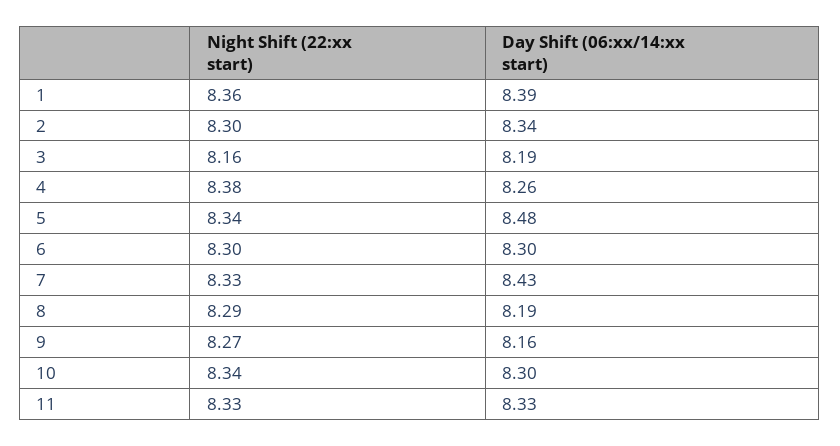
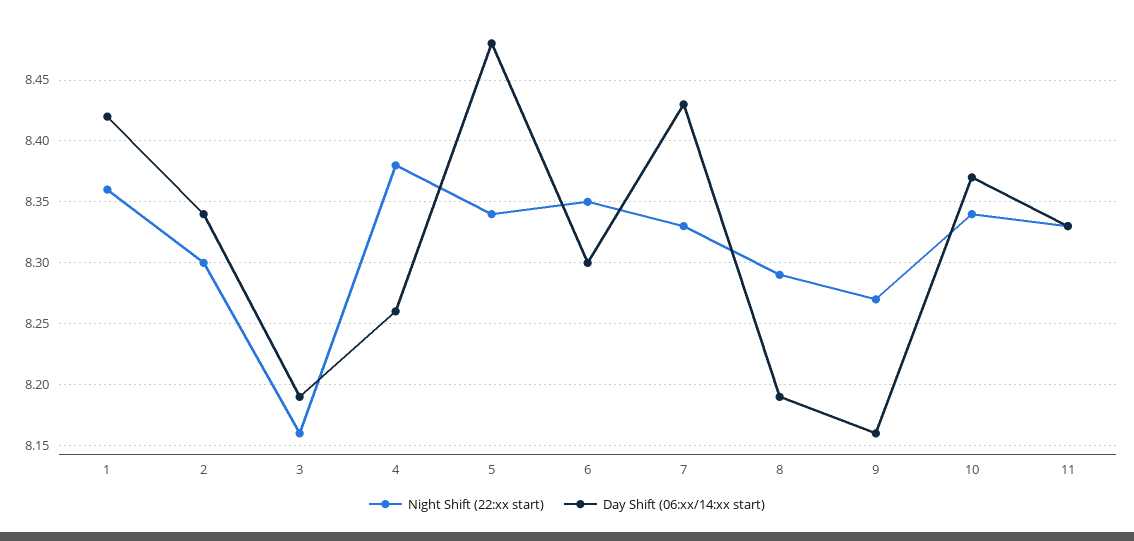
Day Shift (06:xx/14:xx start), 1: 8.39 -> 8.42
Night Shift (22:xx start), 6: 8.3 -> 8.35
Day Shift (06:xx/14:xx start), 10: 8.3 -> 8.37

